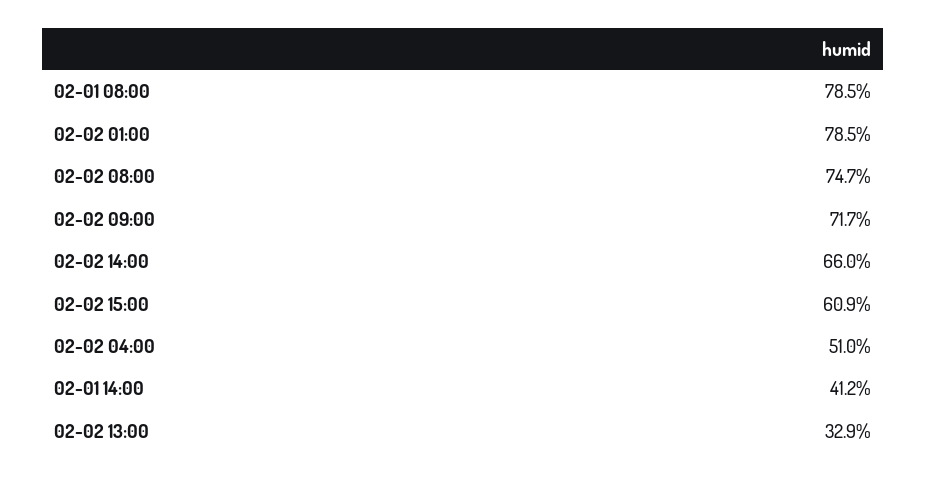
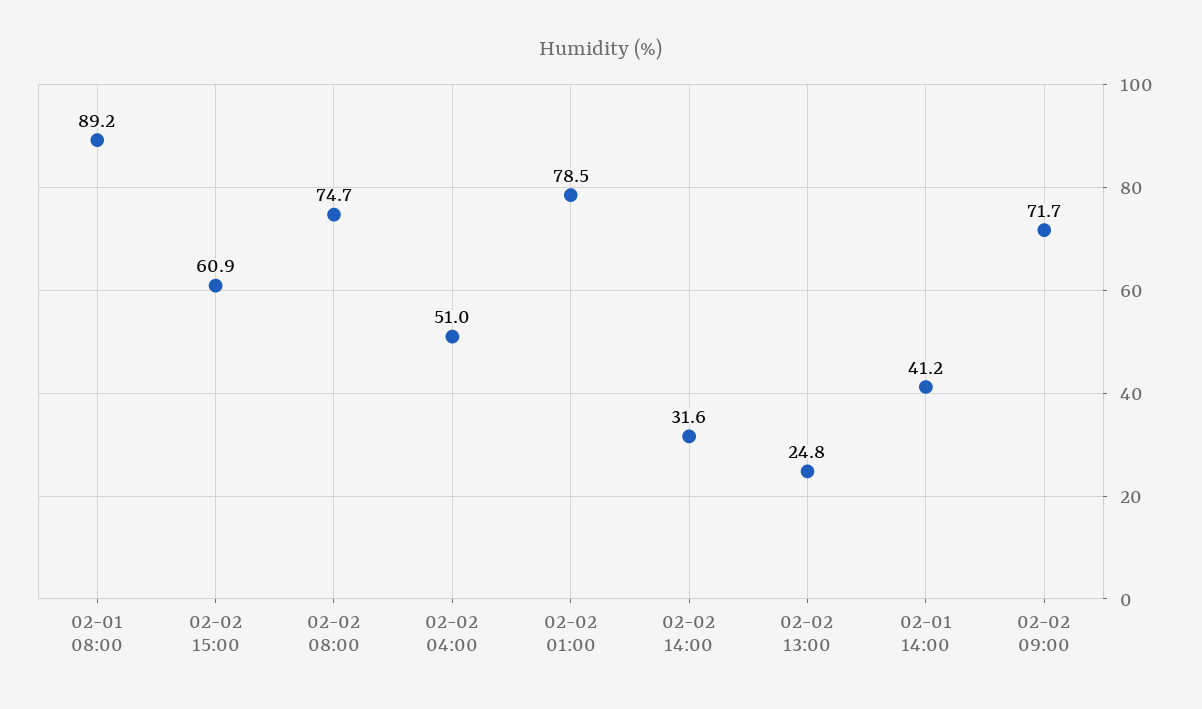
02-01 08:00: 78.5 -> 89.2
02-02 14:00: 66 -> 31.6
02-02 13:00: 32.9 -> 24.8

